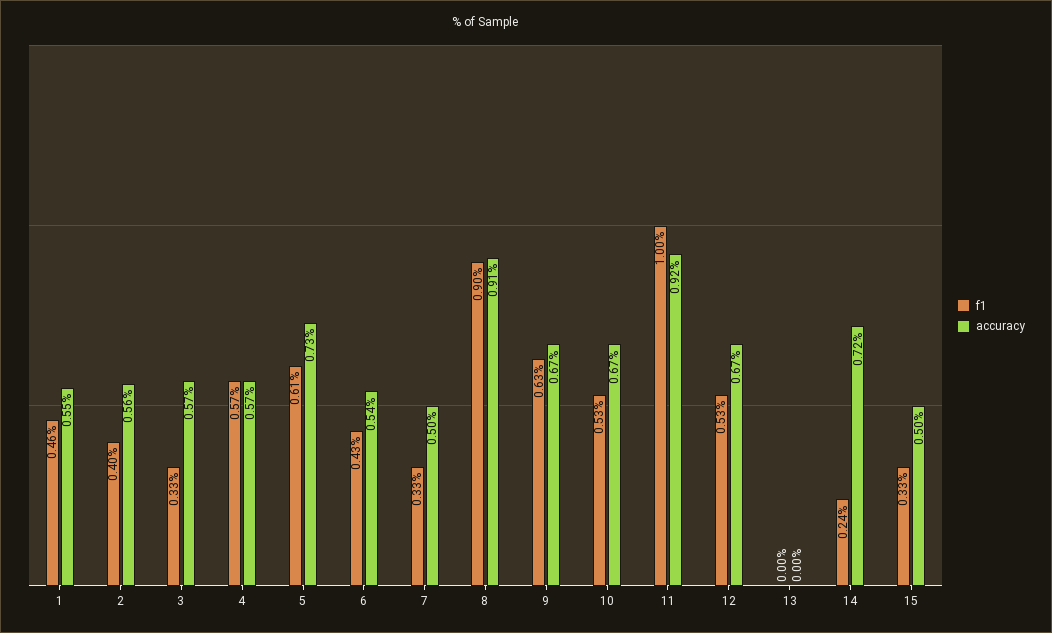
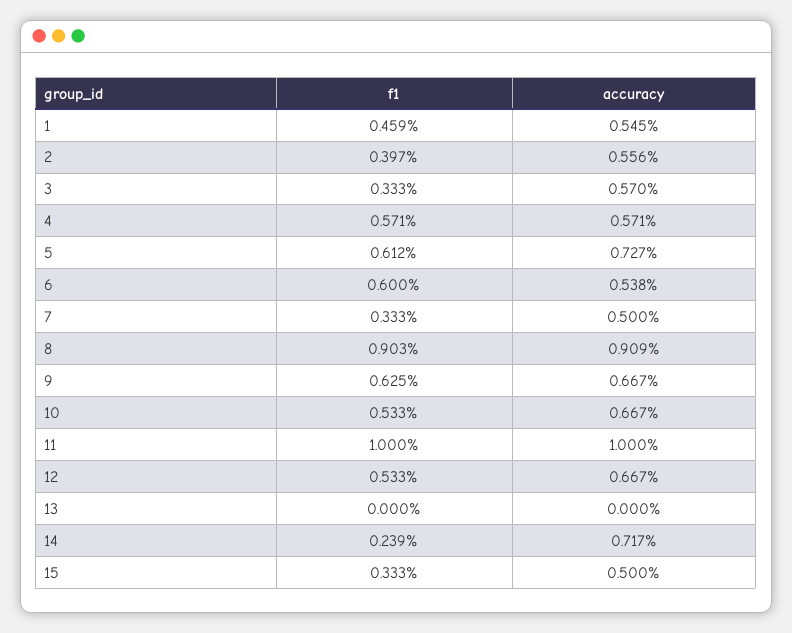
f1, 6: 0.43 -> 0.6
accuracy, 11: 0.92 -> 1

